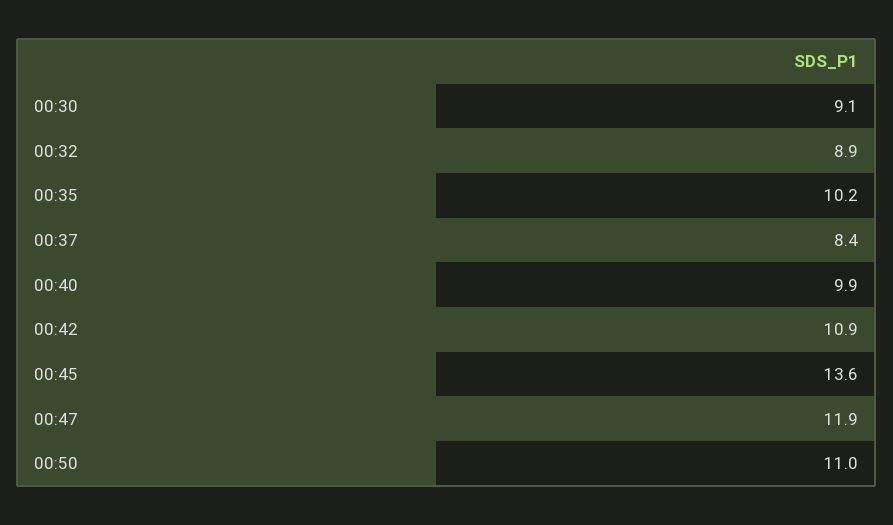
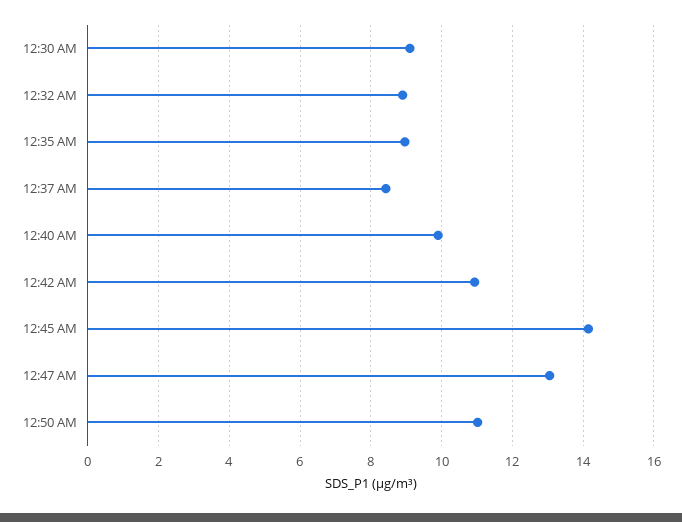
00:35: 10.2 -> 9
00:45: 13.6 -> 14.2
00:47: 11.9 -> 13

